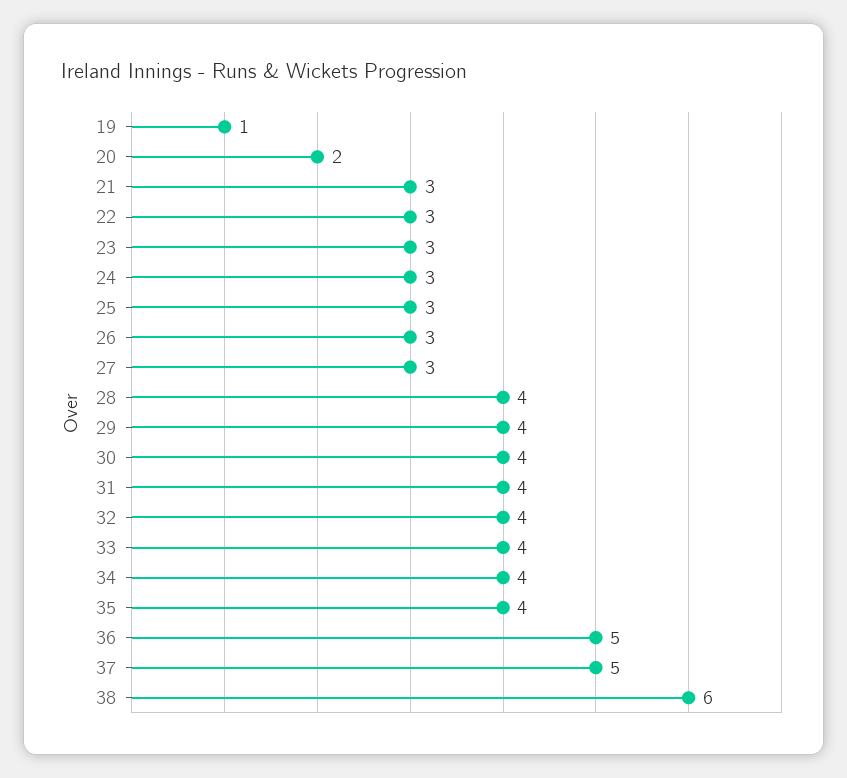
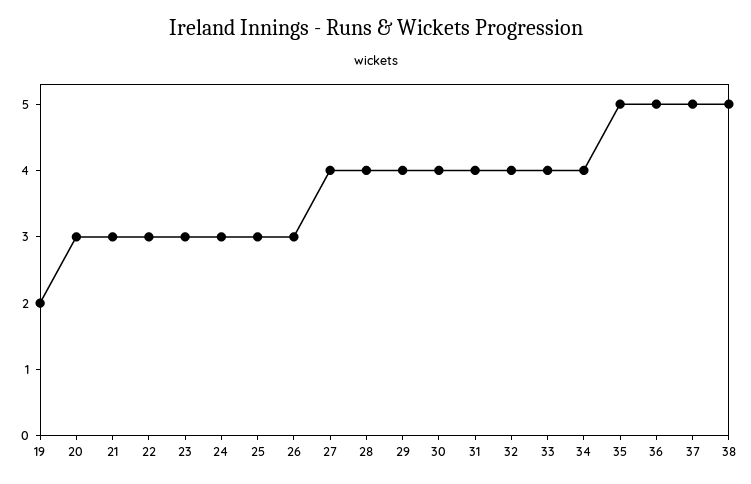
19: 1 -> 2
20: 2 -> 3
27: 3 -> 4
35: 4 -> 5
38: 6 -> 5

